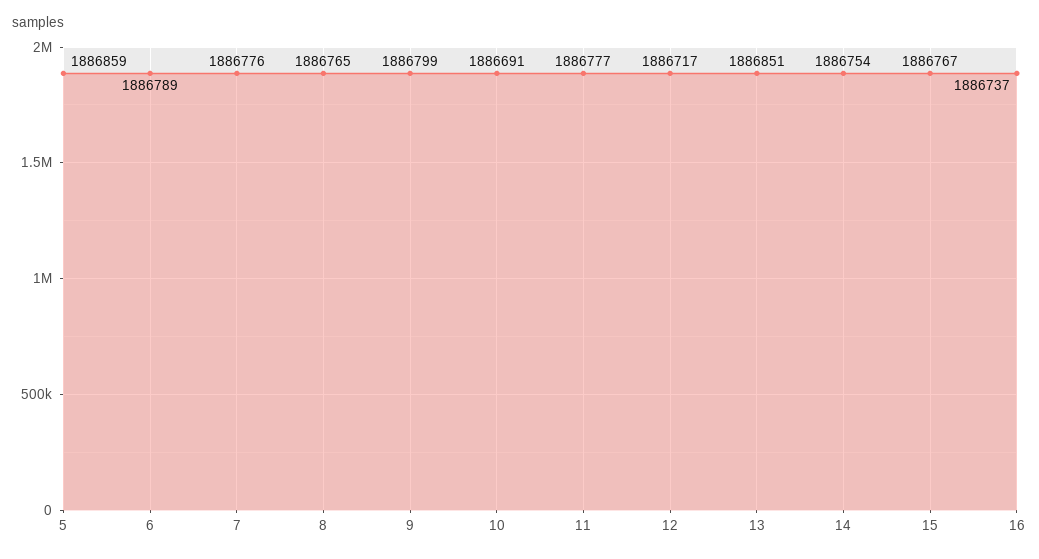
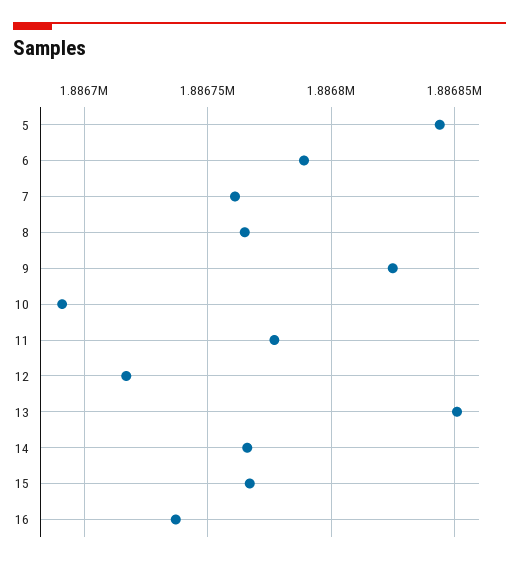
5: 1886859 -> 1886845
7: 1886776 -> 1886760
9: 1886799 -> 1886825
14: 1886754 -> 1886765

